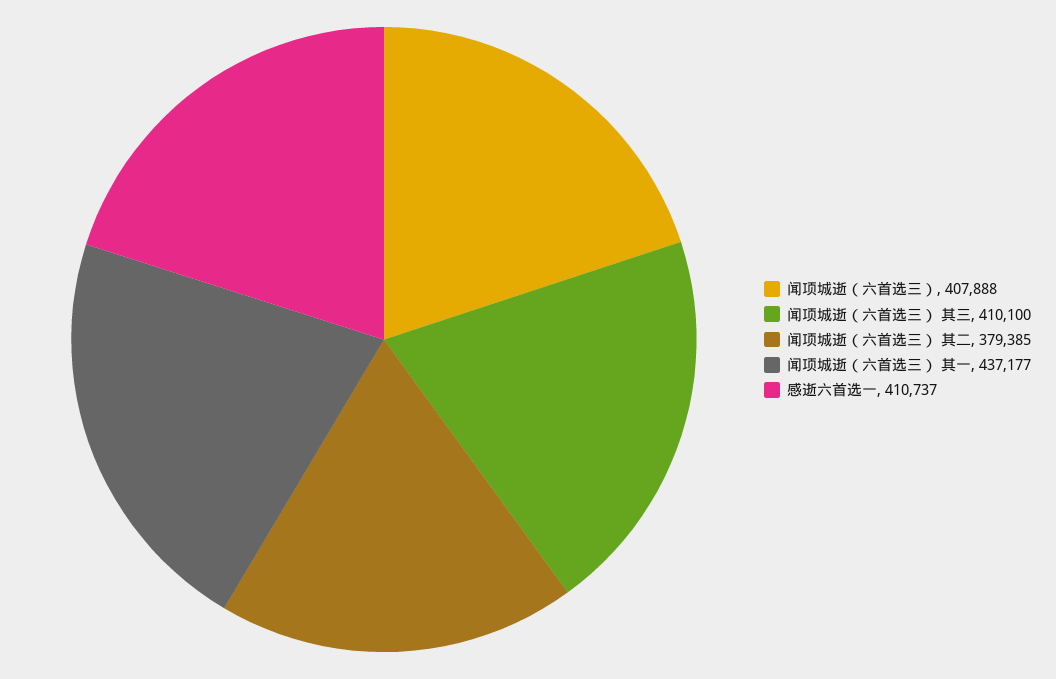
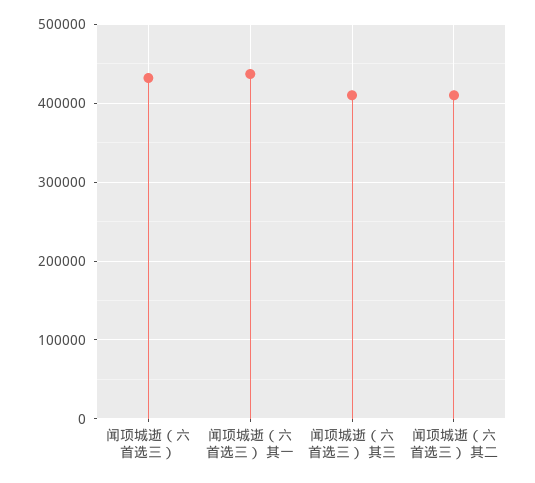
闻项城逝（六首选三）: 407888 -> 430000
闻项城逝（六首选三） 其二: 379385 -> 410000
感逝六首选一: 410737 -> none

